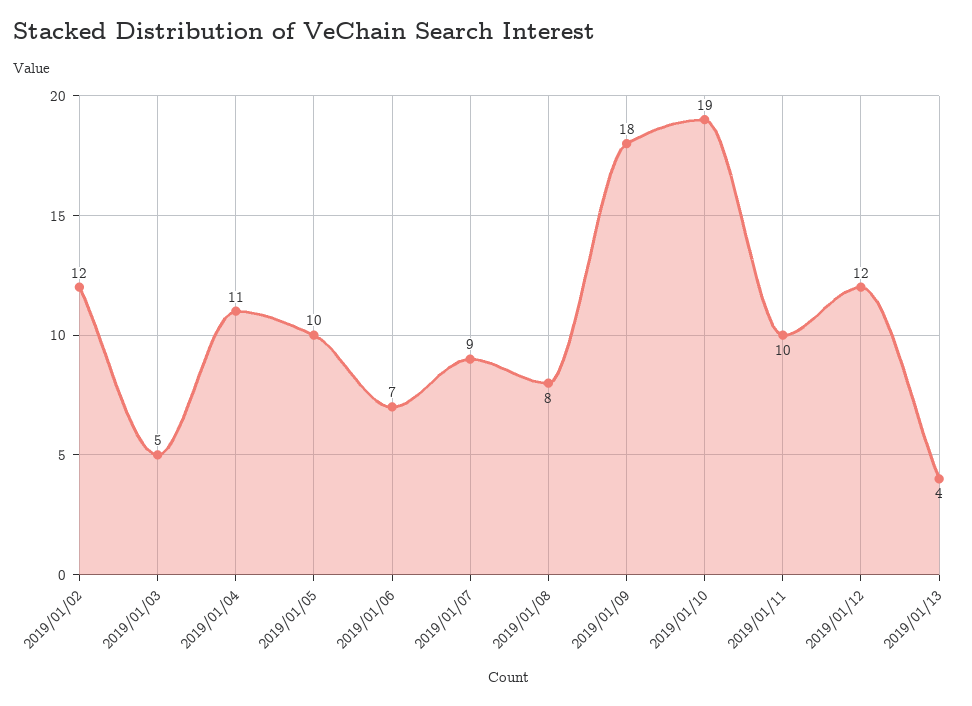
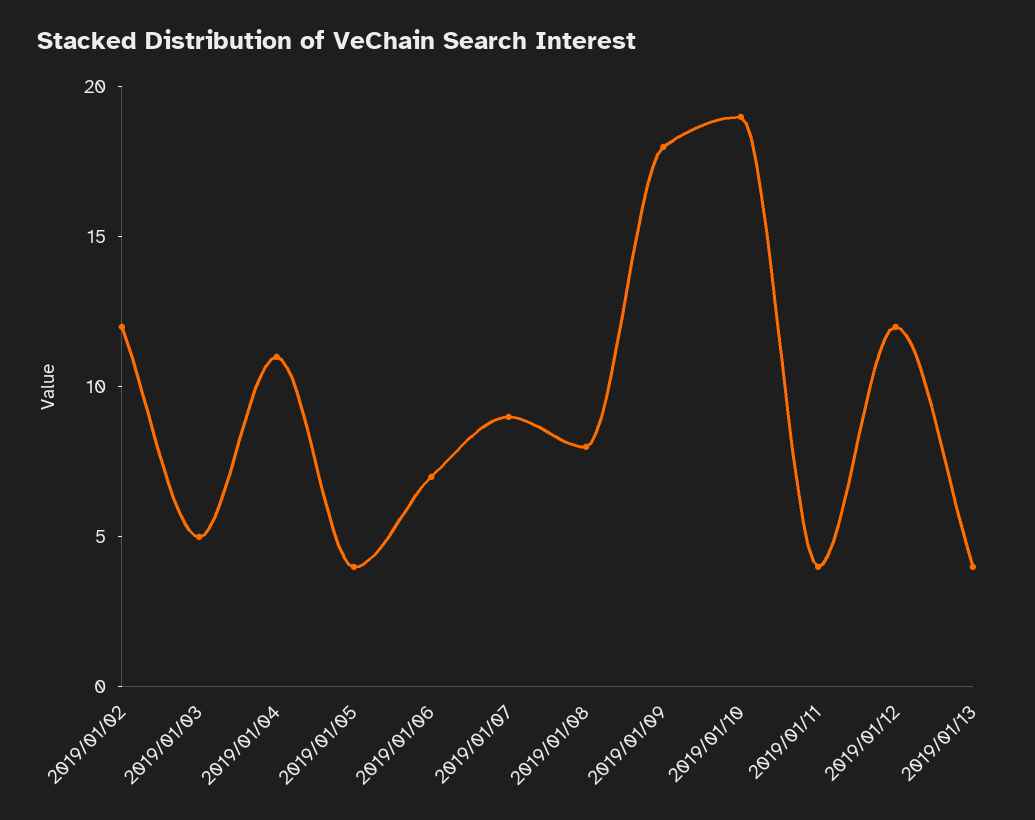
2019/01/05: 10 -> 4
2019/01/11: 10 -> 4

